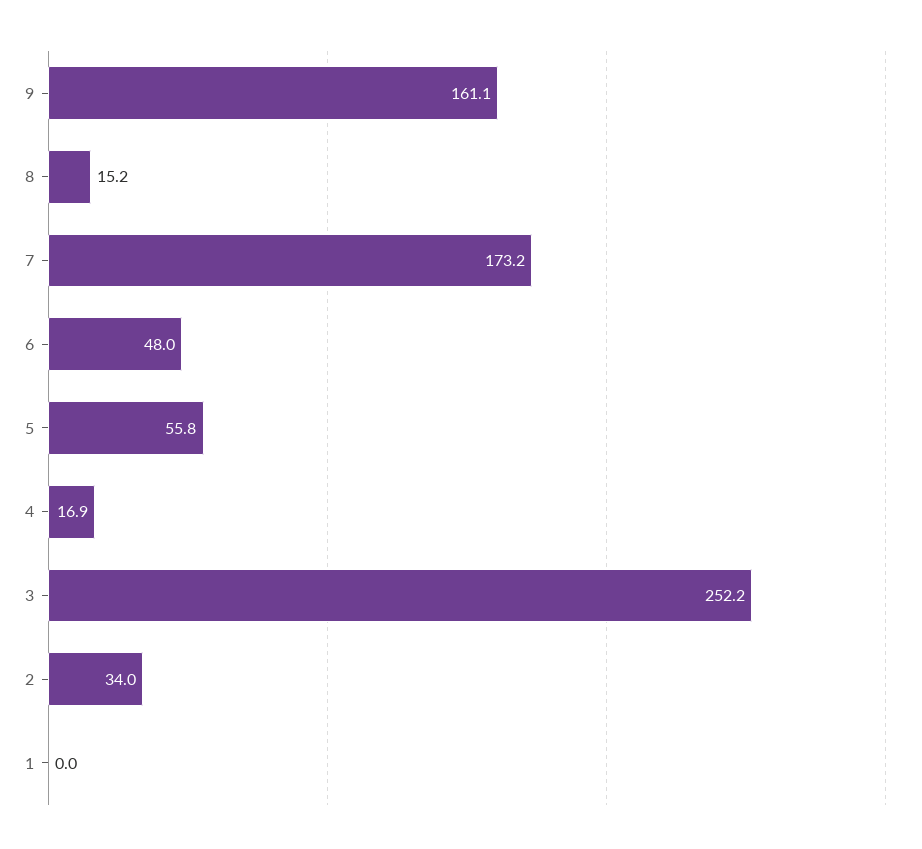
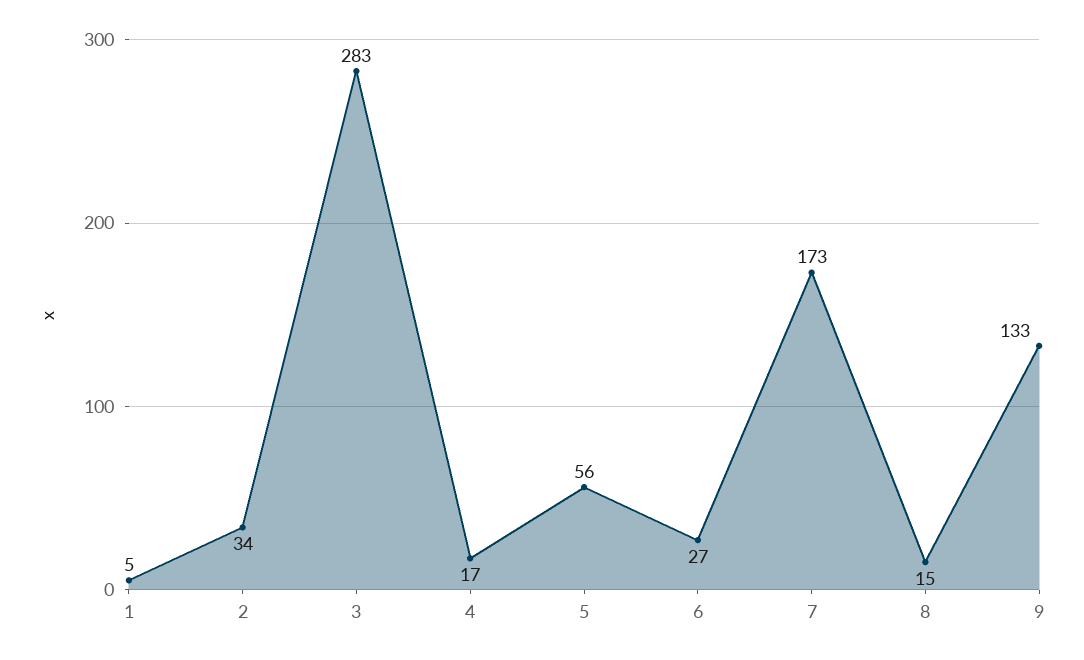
9: 161.1 -> 133
6: 48 -> 27
3: 252.2 -> 283
1: 0 -> 5

